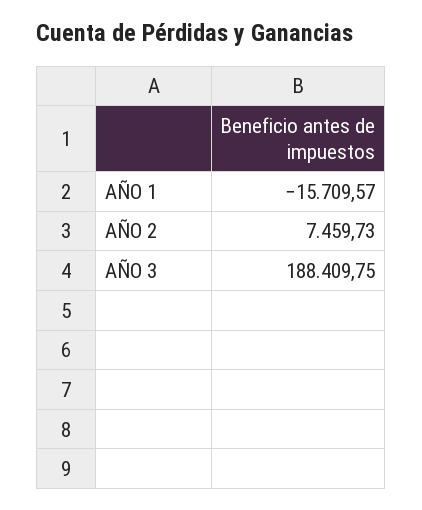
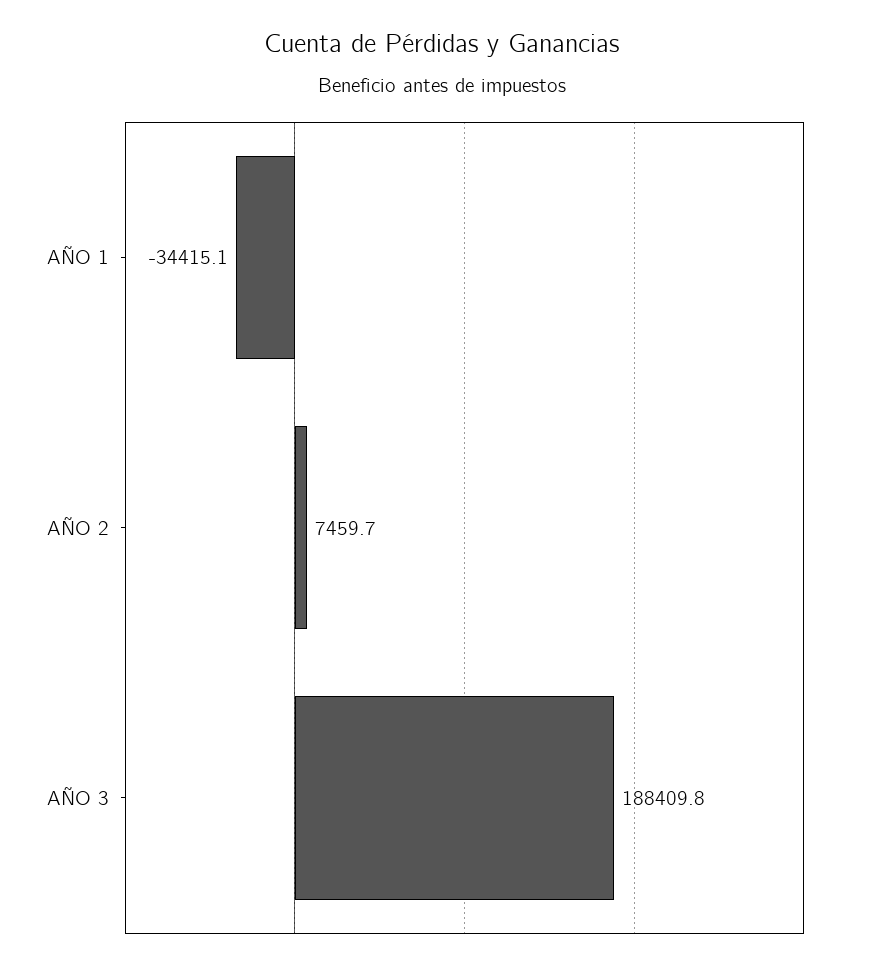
AÑO 1: -15709.57 -> -34415.1

